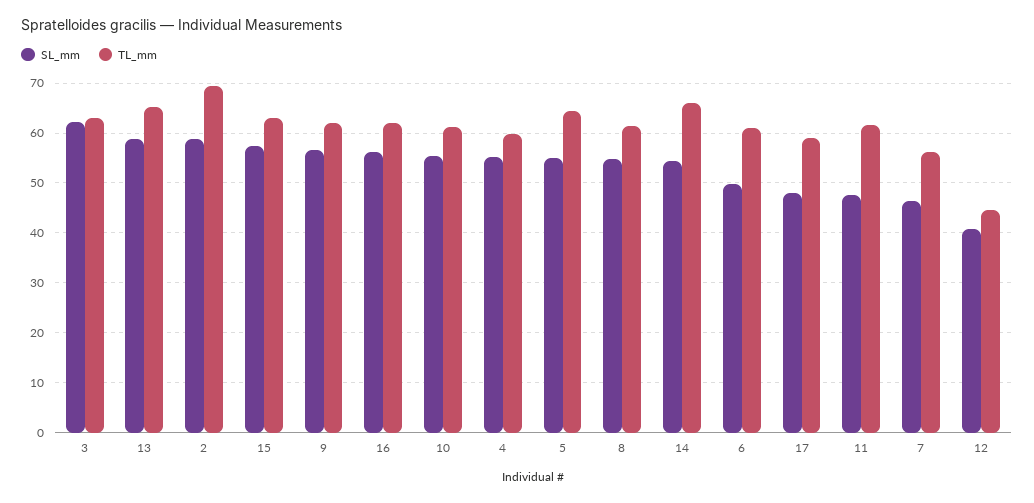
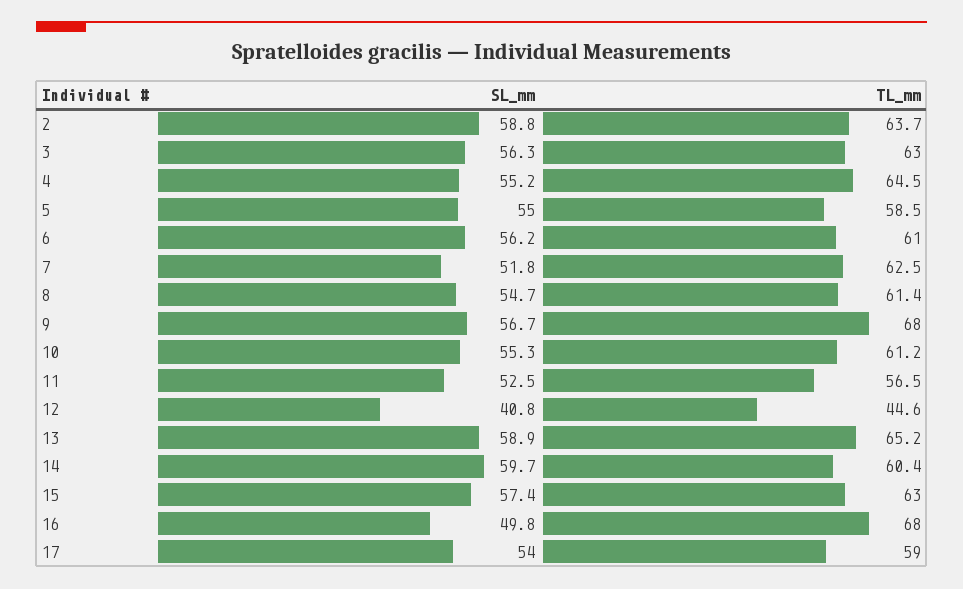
SL_mm, 3: 62 -> 56.3
TL_mm, 2: 70 -> 63.7
TL_mm, 9: 62 -> 68
SL_mm, 16: 56 -> 49.8
TL_mm, 16: 62 -> 68
TL_mm, 4: 60 -> 64.5
TL_mm, 5: 64 -> 58.5
SL_mm, 14: 54 -> 59.7
TL_mm, 14: 66 -> 60.4
SL_mm, 6: 50 -> 56.2
SL_mm, 17: 48 -> 54
SL_mm, 11: 48 -> 52.5
TL_mm, 11: 62 -> 56.5
SL_mm, 7: 46 -> 51.8
TL_mm, 7: 56 -> 62.5

